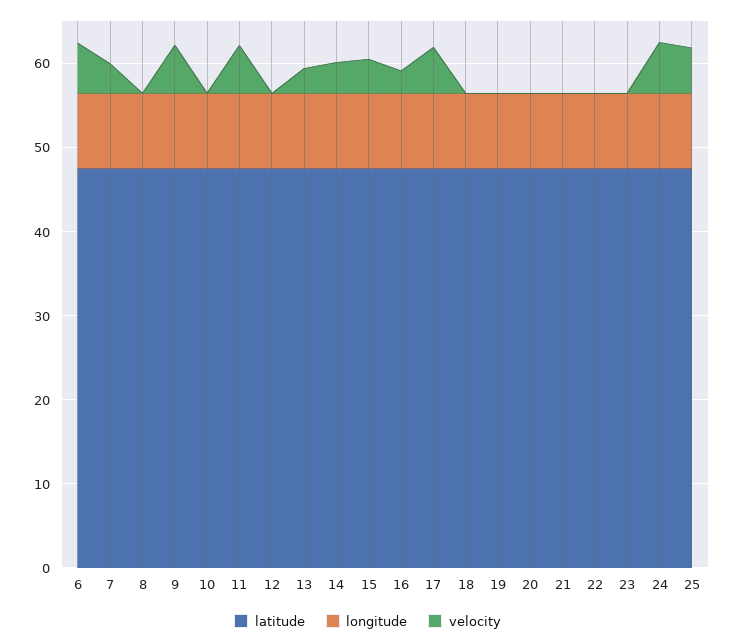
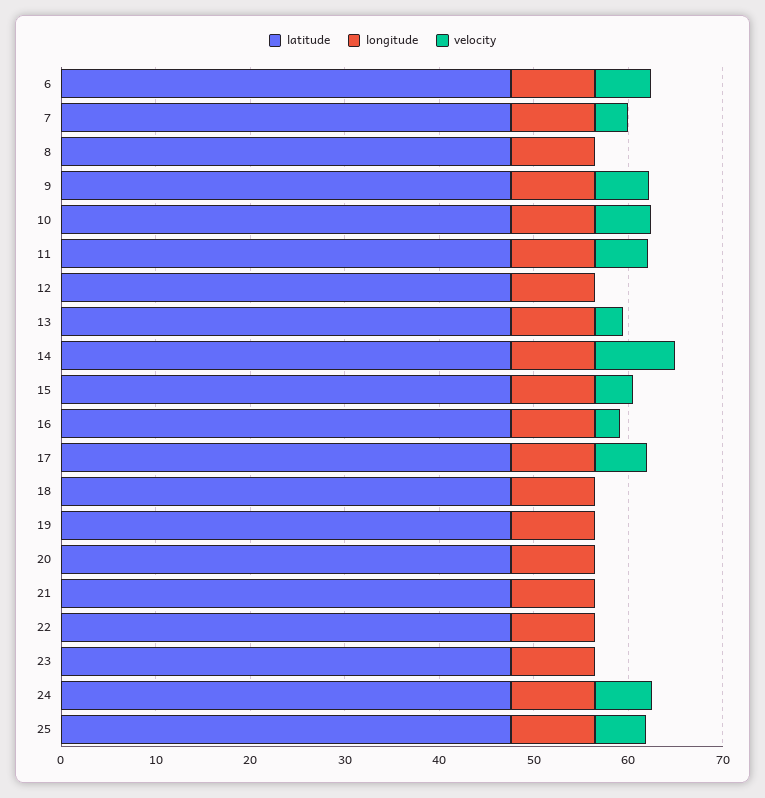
velocity, 10: 0 -> 6
velocity, 14: 4 -> 8

